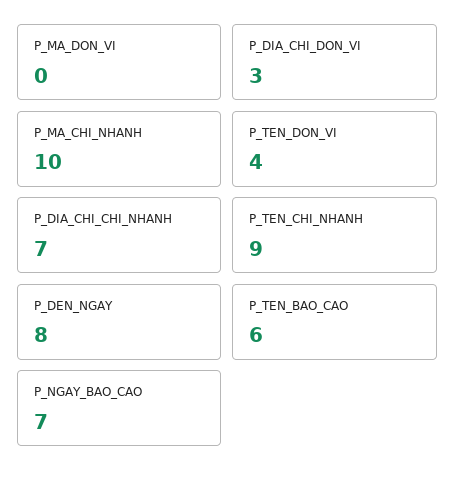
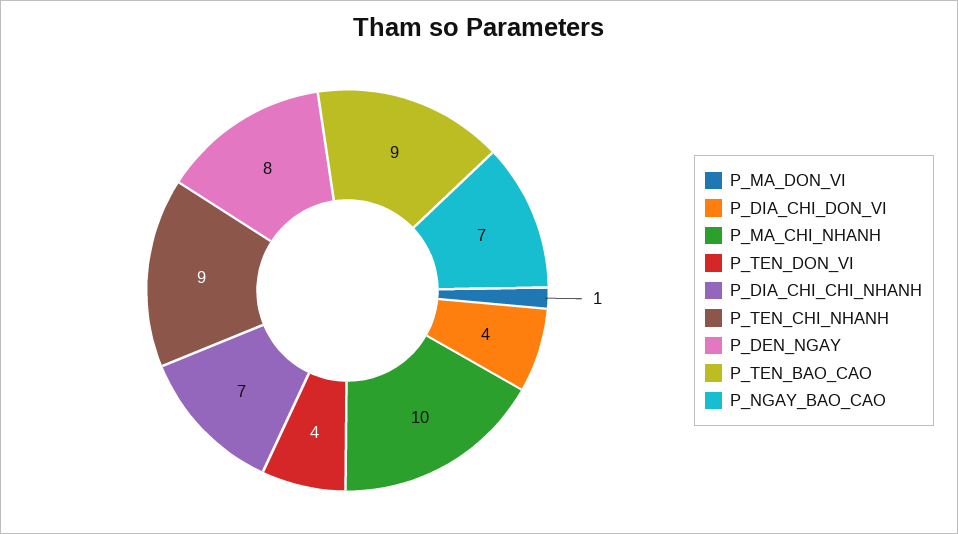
P_MA_DON_VI: 0 -> 1
P_DIA_CHI_DON_VI: 3 -> 4
P_TEN_BAO_CAO: 6 -> 9

